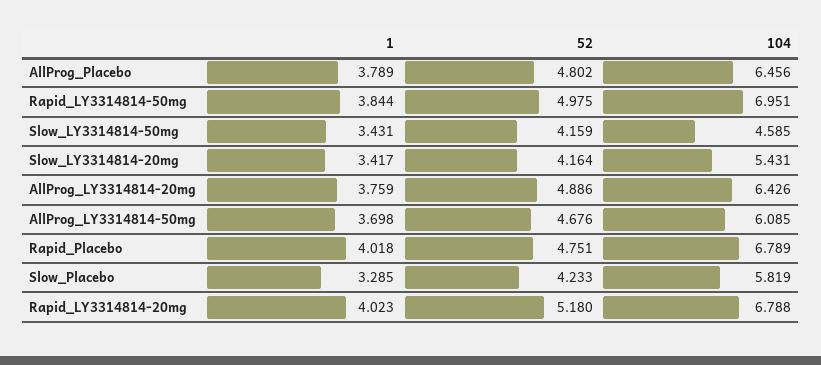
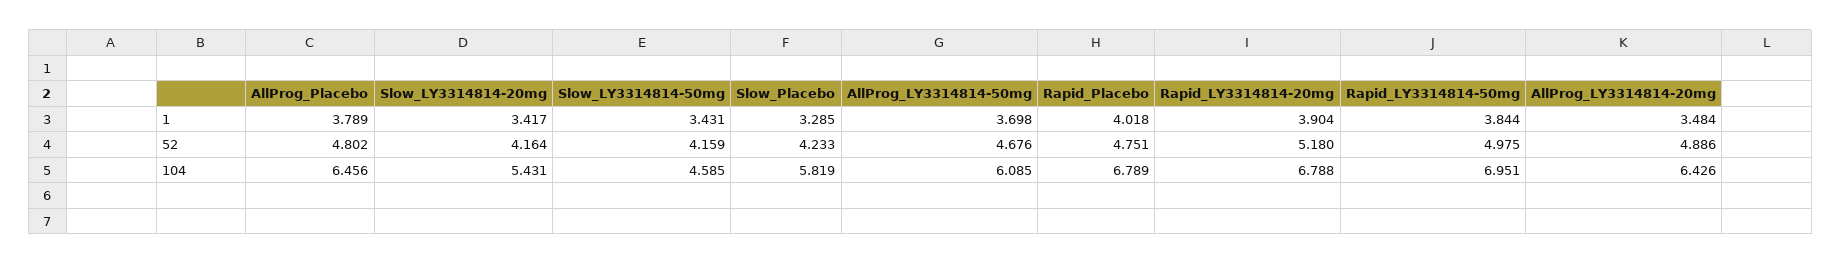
1, AllProg_LY3314814-20mg: 3.759 -> 3.484
1, Rapid_LY3314814-20mg: 4.023 -> 3.904

